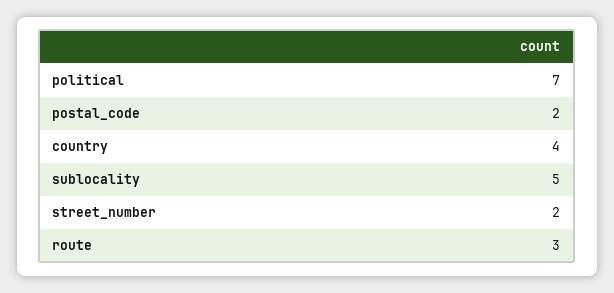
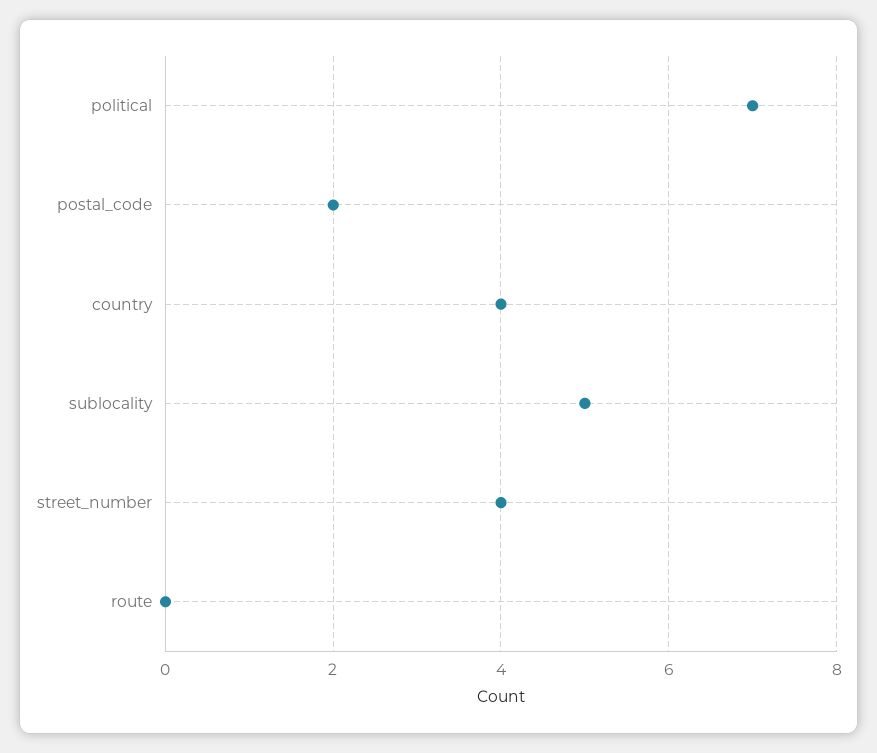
street_number: 2 -> 4
route: 3 -> 0

